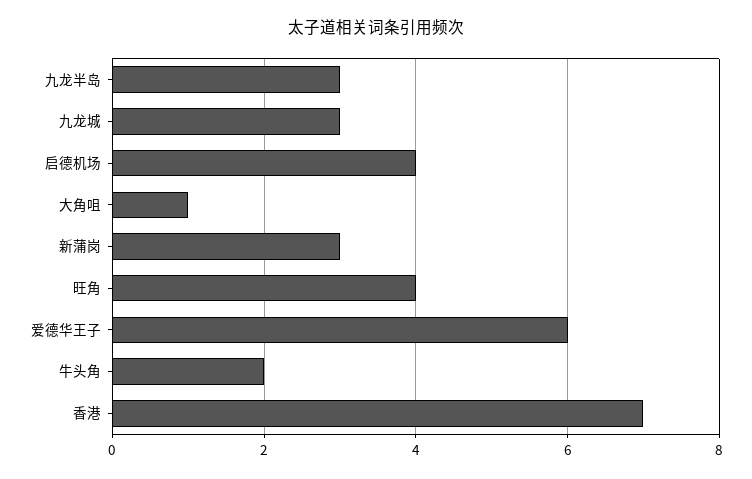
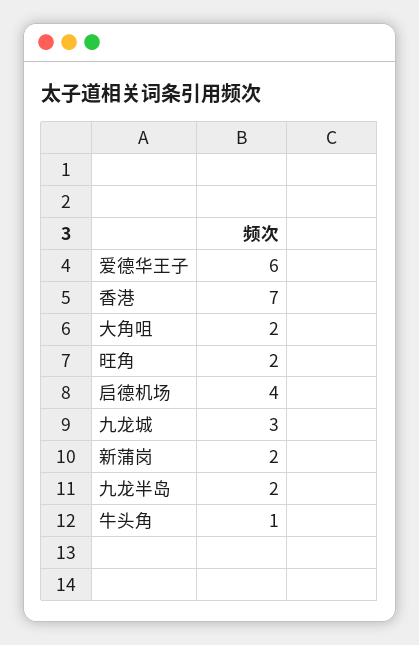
九龙半岛: 3 -> 2
大角咀: 1 -> 2
新蒲岗: 3 -> 2
旺角: 4 -> 2
牛头角: 2 -> 1

